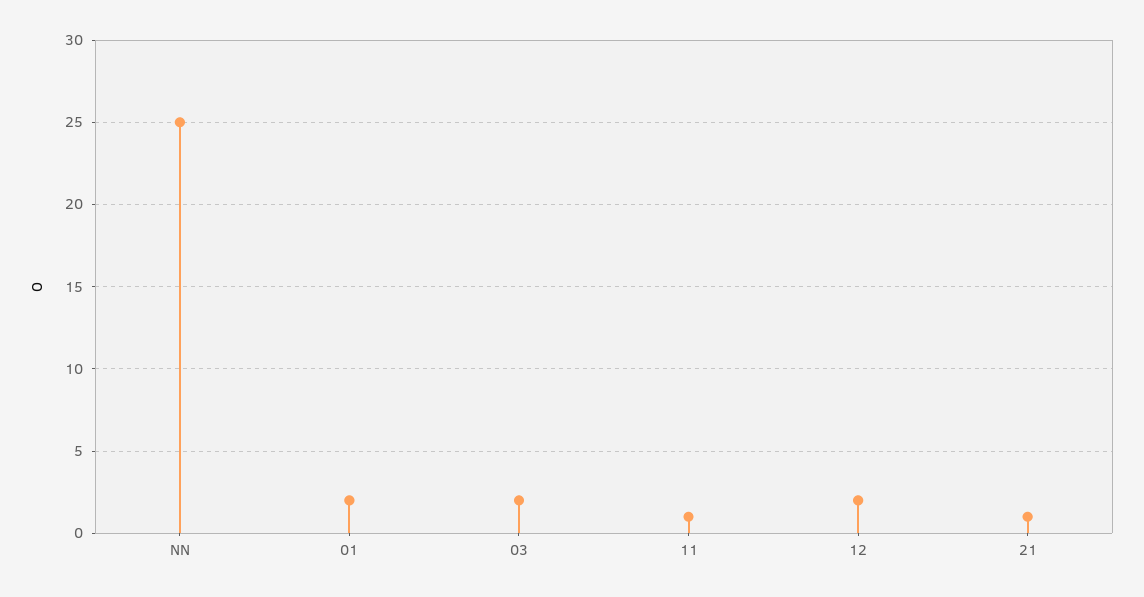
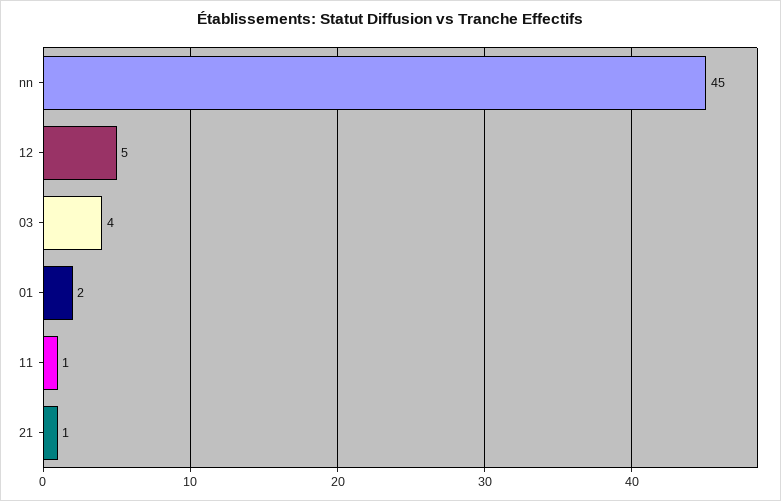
NN: 25 -> 45
03: 2 -> 4
12: 2 -> 5

